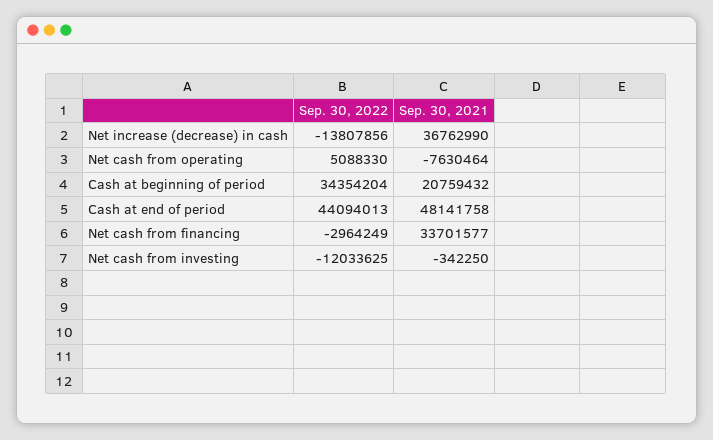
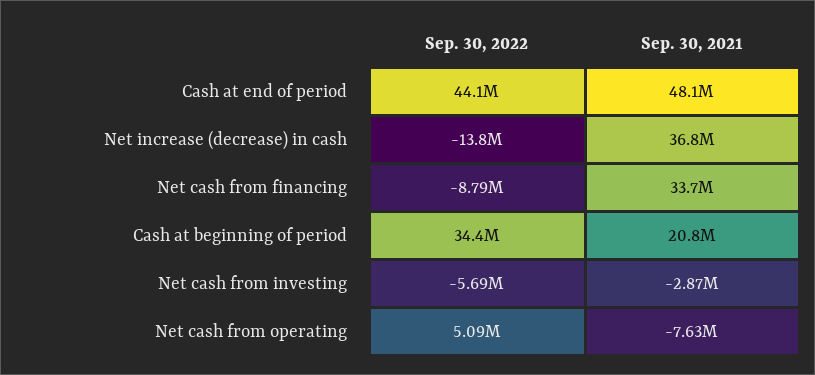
Sep. 30, 2022, Net cash from financing: -2964249 -> -8790000
Sep. 30, 2022, Net cash from investing: -12033625 -> -5690000
Sep. 30, 2021, Net cash from investing: -342250 -> -2870000

